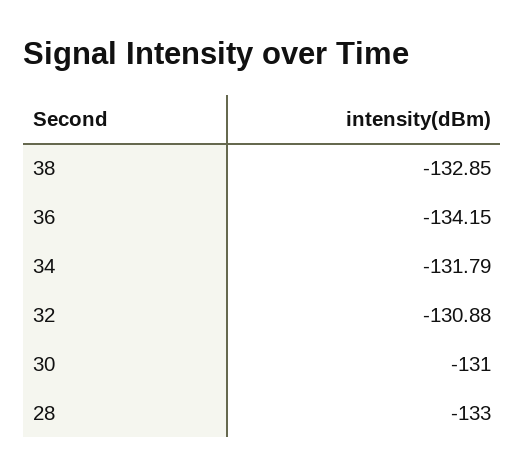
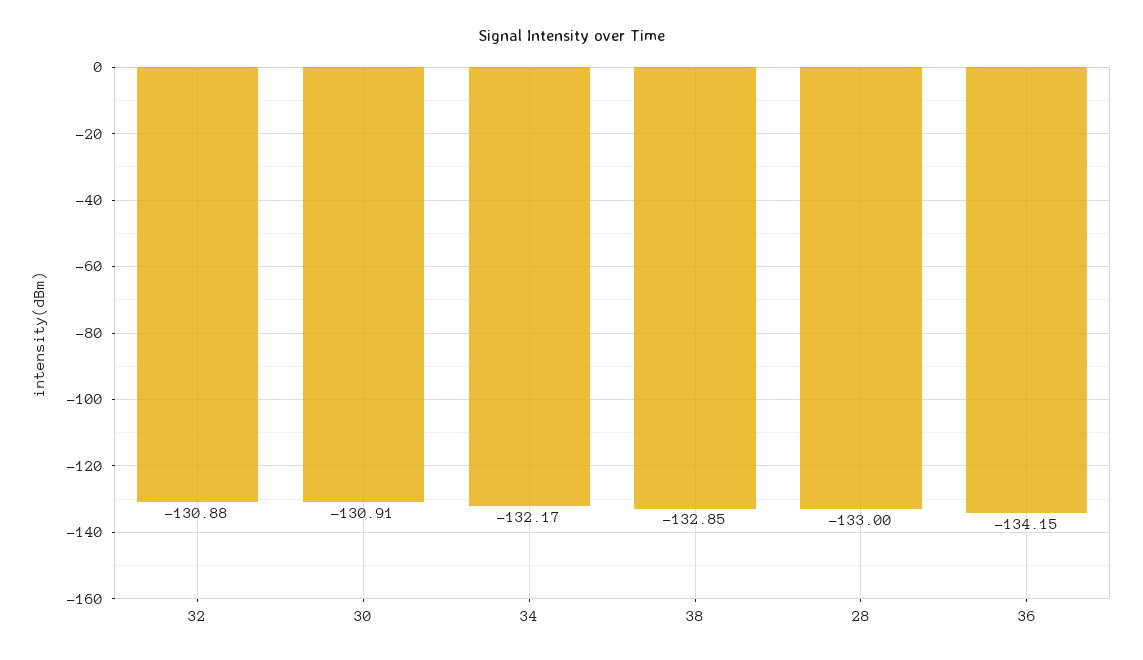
34: -131.79 -> -132.17
30: -131 -> -130.91

